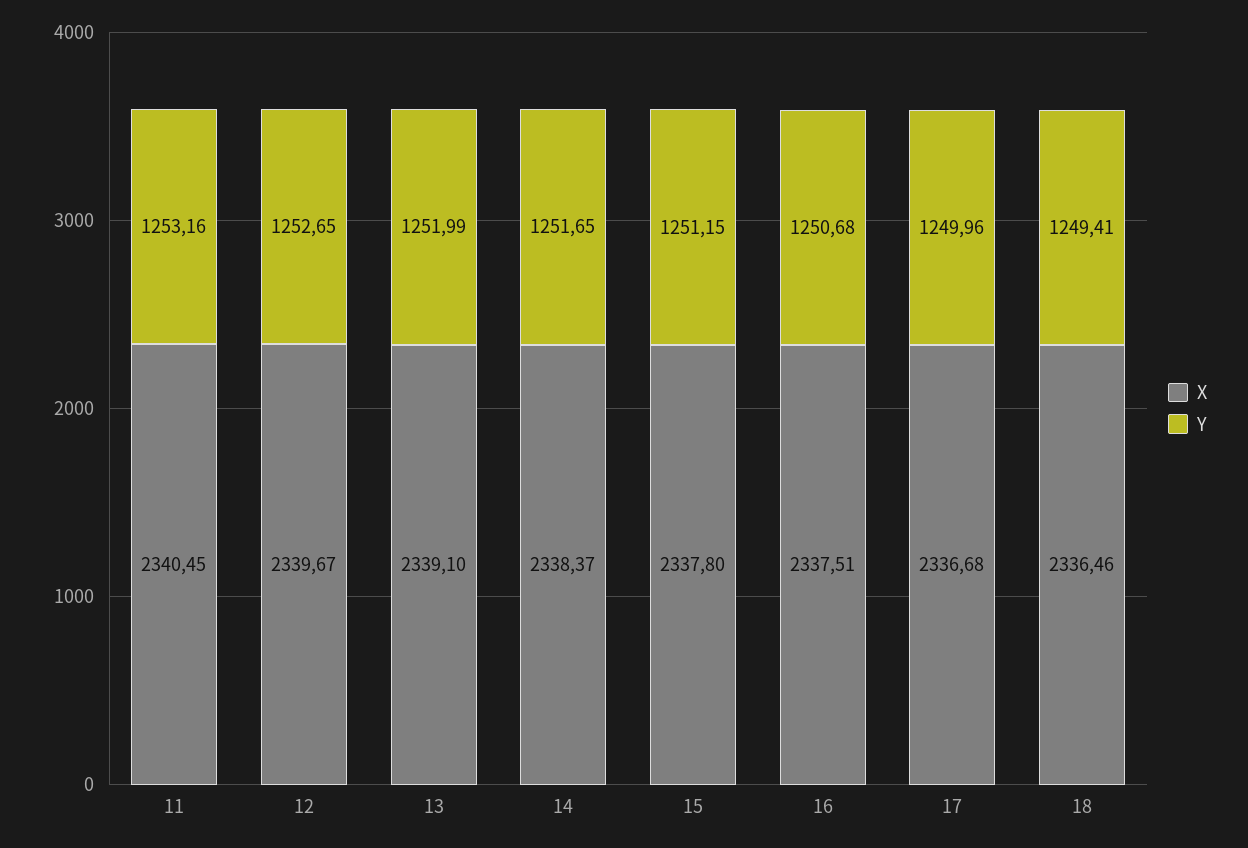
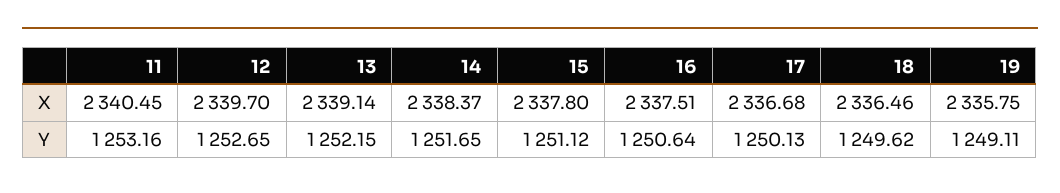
X, 12: 2339.67 -> 2339.7
X, 13: 2339.1 -> 2339.14
Y, 13: 1251.99 -> 1252.15
Y, 15: 1251.15 -> 1251.12
Y, 16: 1250.68 -> 1250.64
Y, 17: 1249.96 -> 1250.13
Y, 18: 1249.41 -> 1249.62
X, 19: none -> 2335.75
Y, 19: none -> 1249.11

